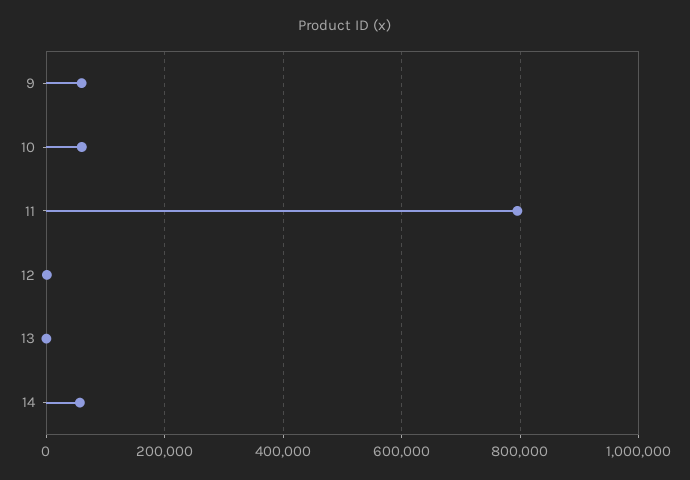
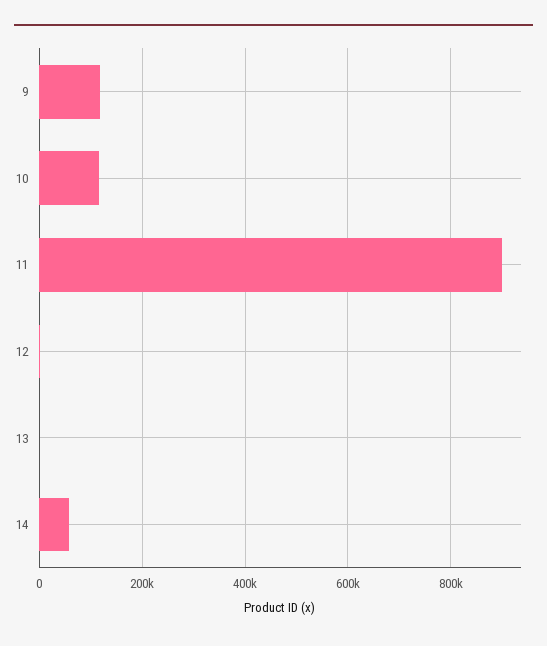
9: 60000 -> 120000
10: 60000 -> 120000
11: 800000 -> 900000

